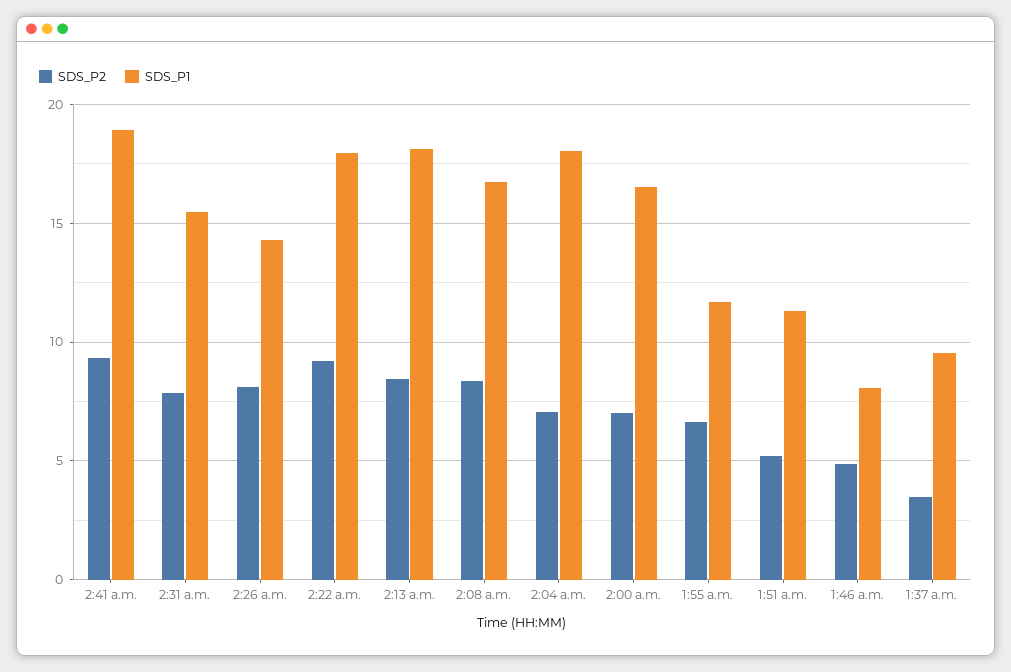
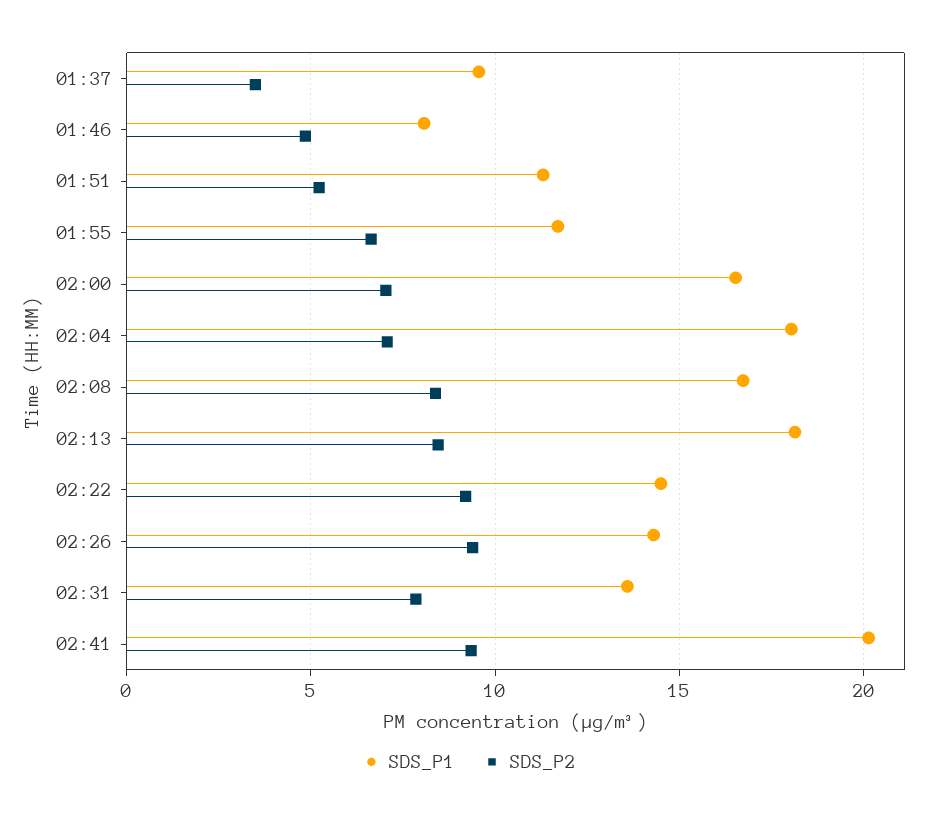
SDS_P1, 2:41 a.m.: 19 -> 20
SDS_P1, 2:31 a.m.: 15.5 -> 13.5
SDS_P2, 2:26 a.m.: 8 -> 9.5
SDS_P1, 2:22 a.m.: 18 -> 14.5

